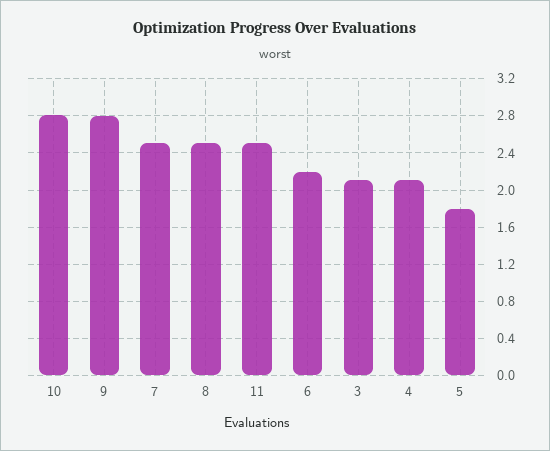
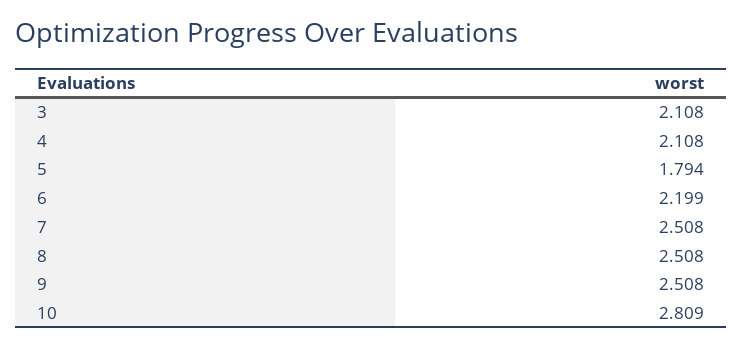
9: 2.8 -> 2.508
11: 2.5 -> none

